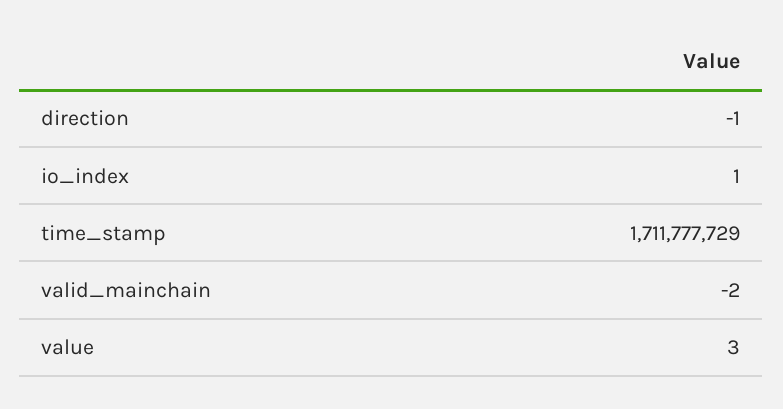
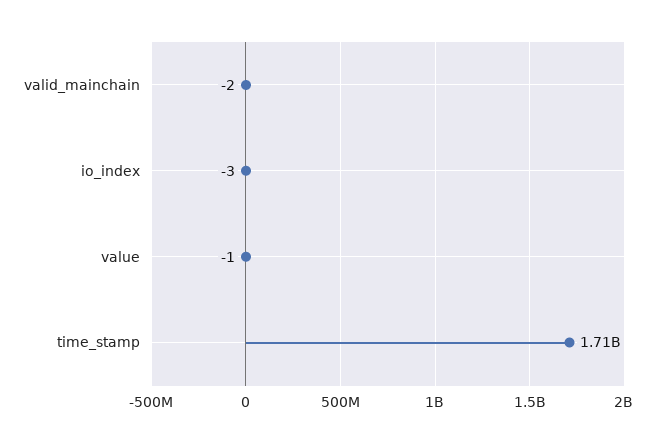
direction: -1 -> none
io_index: 1 -> -3
value: 3 -> -1

